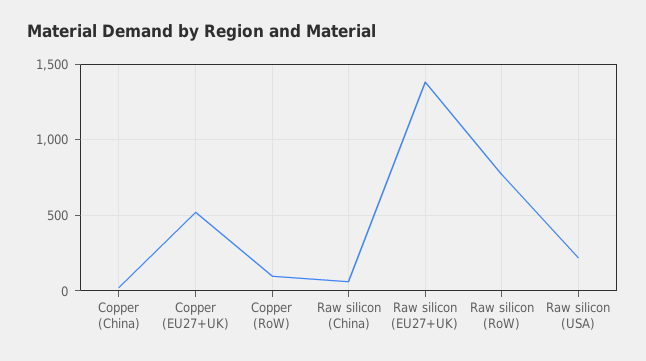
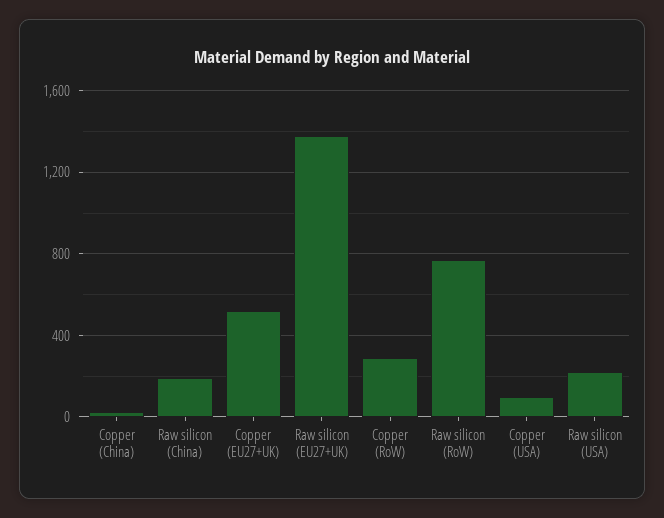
Copper (RoW): 100 -> 300
Raw silicon (China): 50 -> 200
Copper (USA): none -> 100

